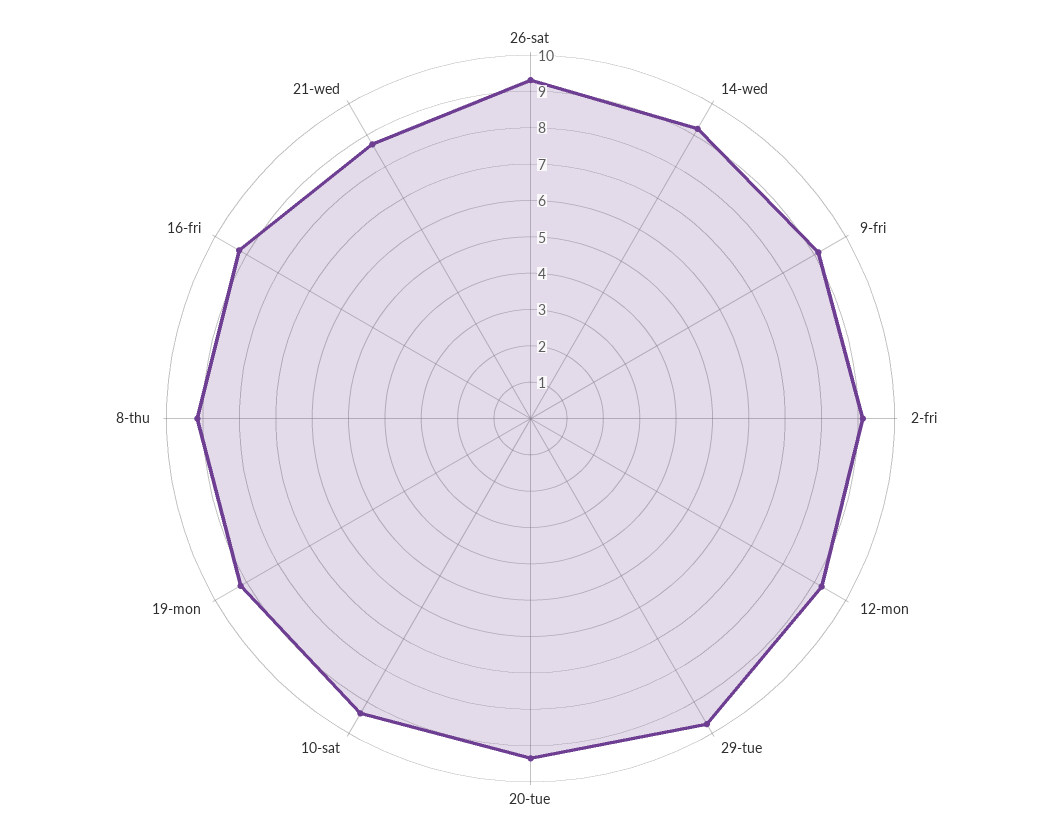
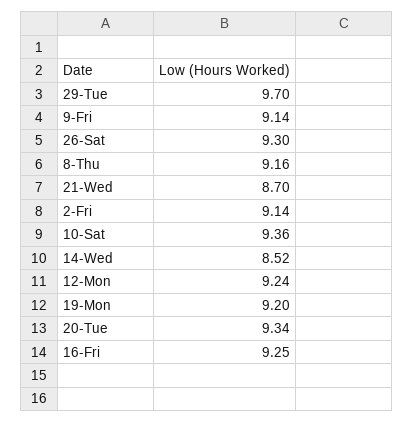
14-wed: 9.25 -> 8.52

